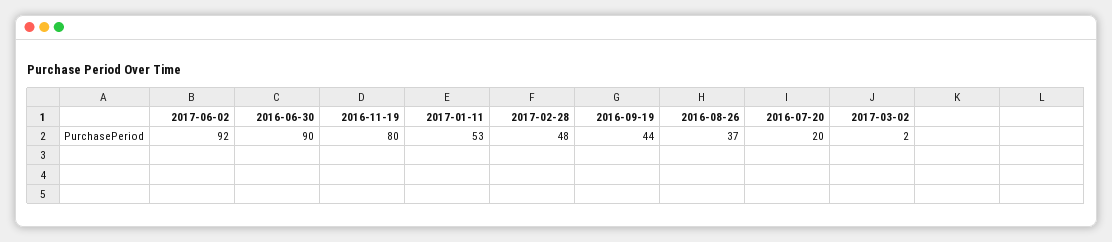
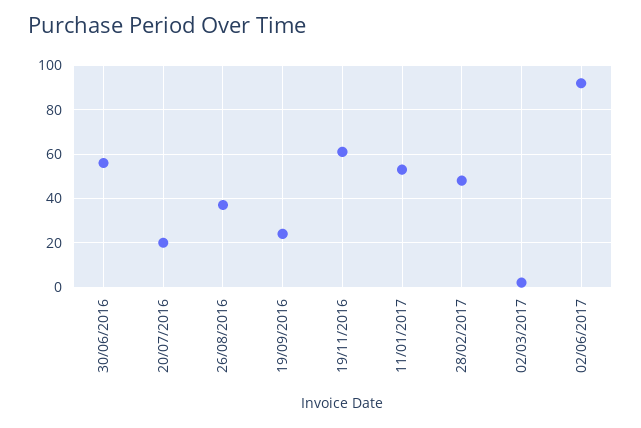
2016-06-30: 90 -> 55
2016-11-19: 80 -> 60
2016-09-19: 44 -> 25

